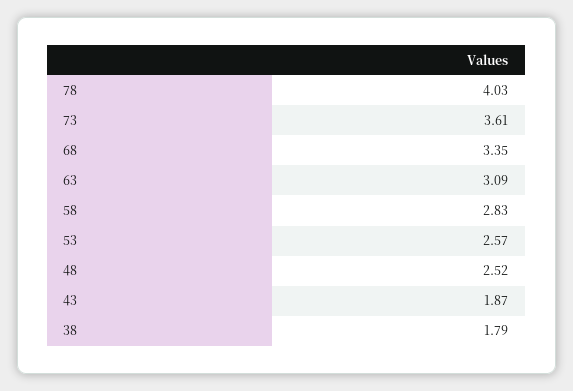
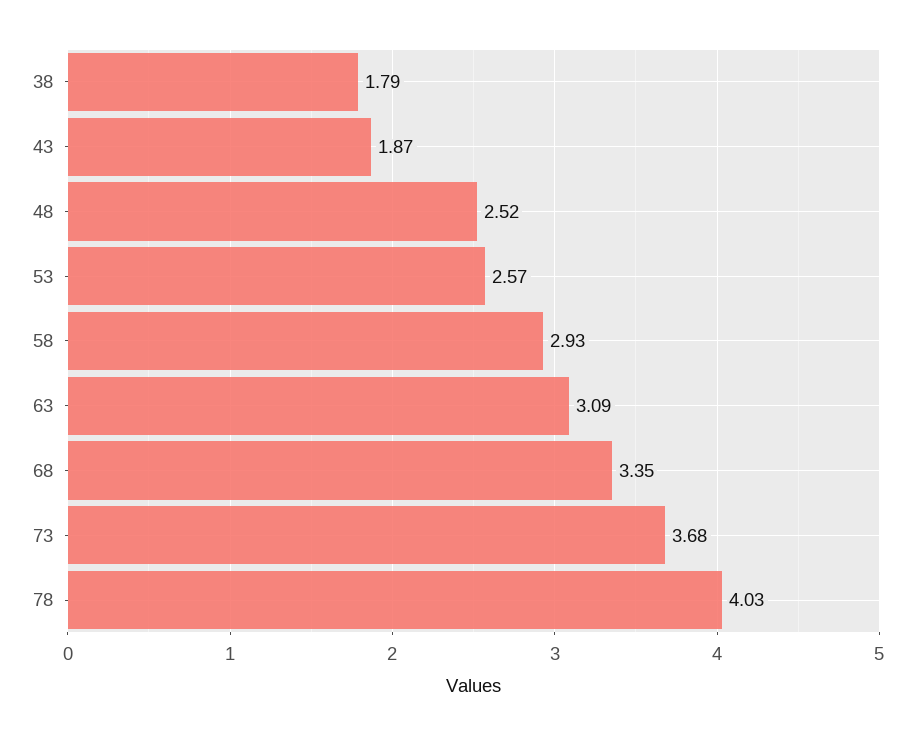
73: 3.61 -> 3.68
58: 2.83 -> 2.93

